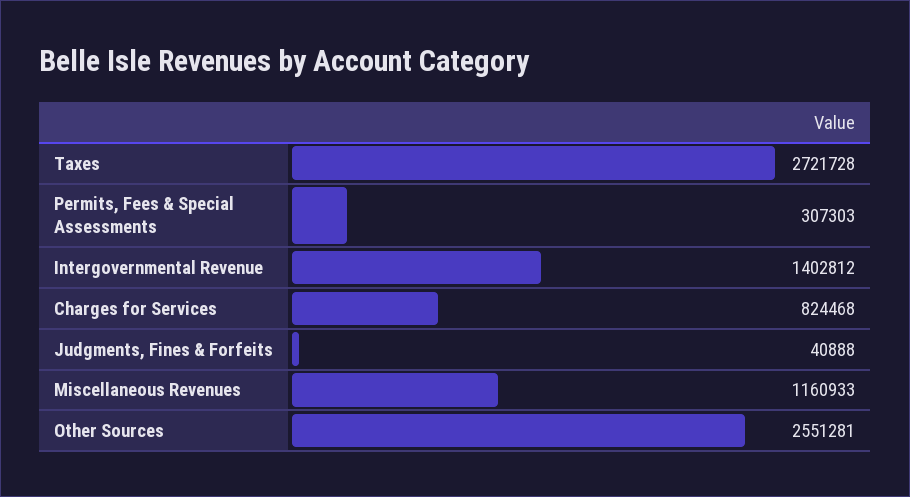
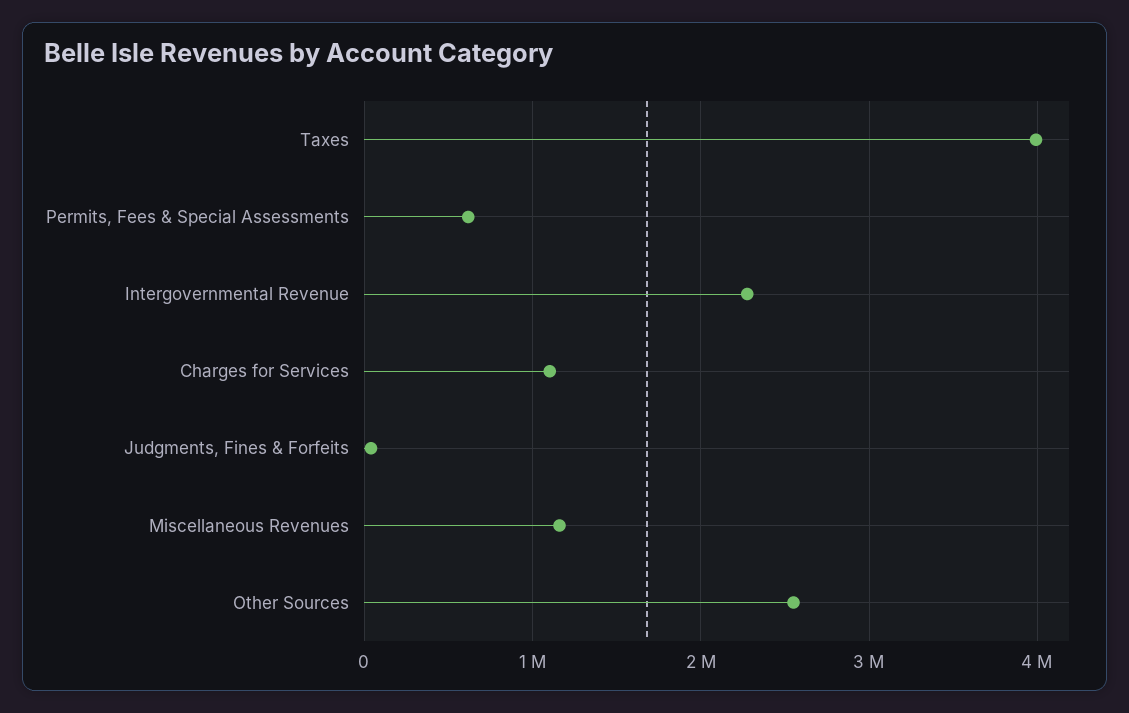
Taxes: 2721728 -> 4000000
Permits, Fees & Special Assessments: 307303 -> 600000
Intergovernmental Revenue: 1402812 -> 2300000
Charges for Services: 824468 -> 1100000

